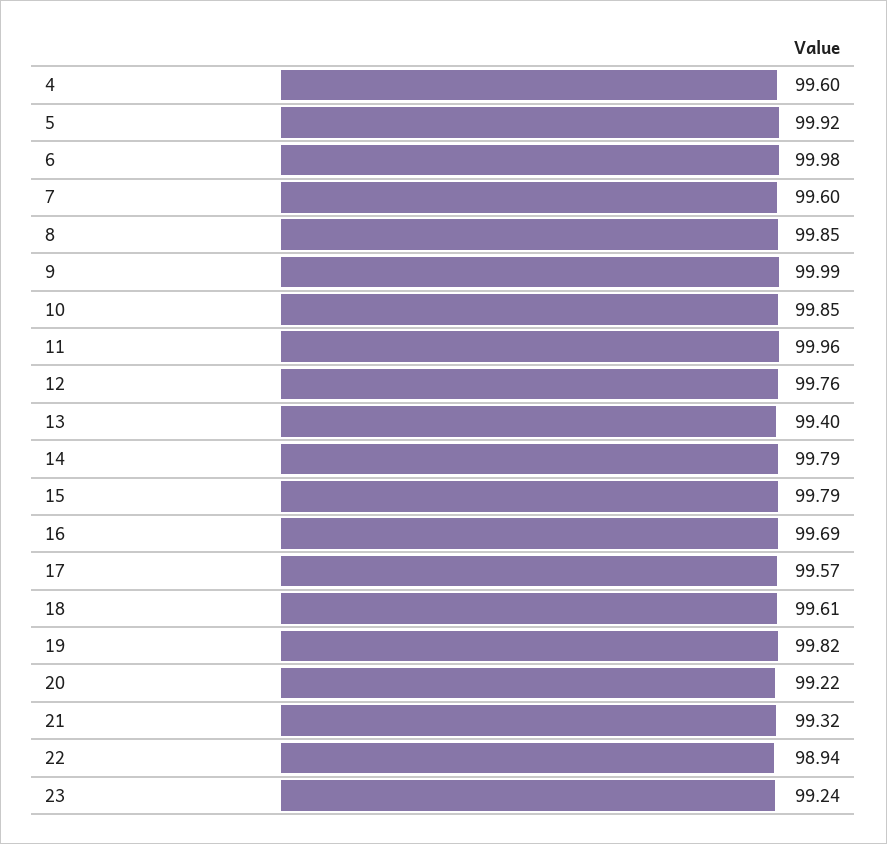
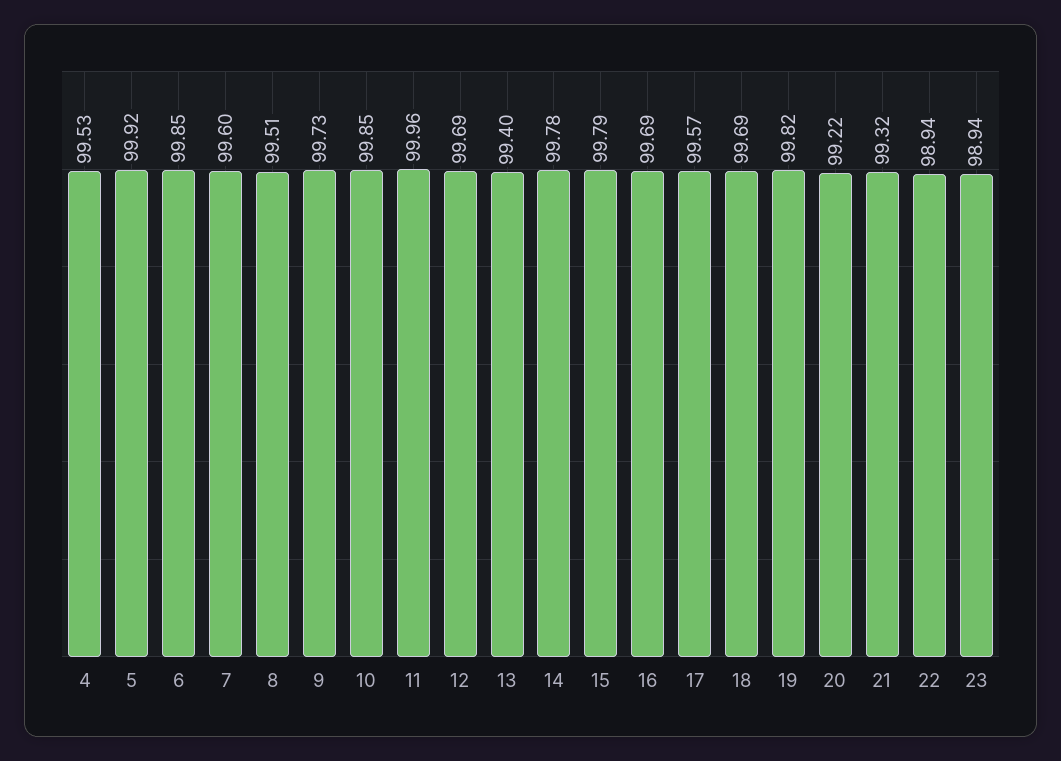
4: 99.6 -> 99.53
6: 99.98 -> 99.85
8: 99.85 -> 99.51
9: 99.99 -> 99.73
12: 99.76 -> 99.69
14: 99.79 -> 99.78
18: 99.61 -> 99.69
23: 99.24 -> 98.94

